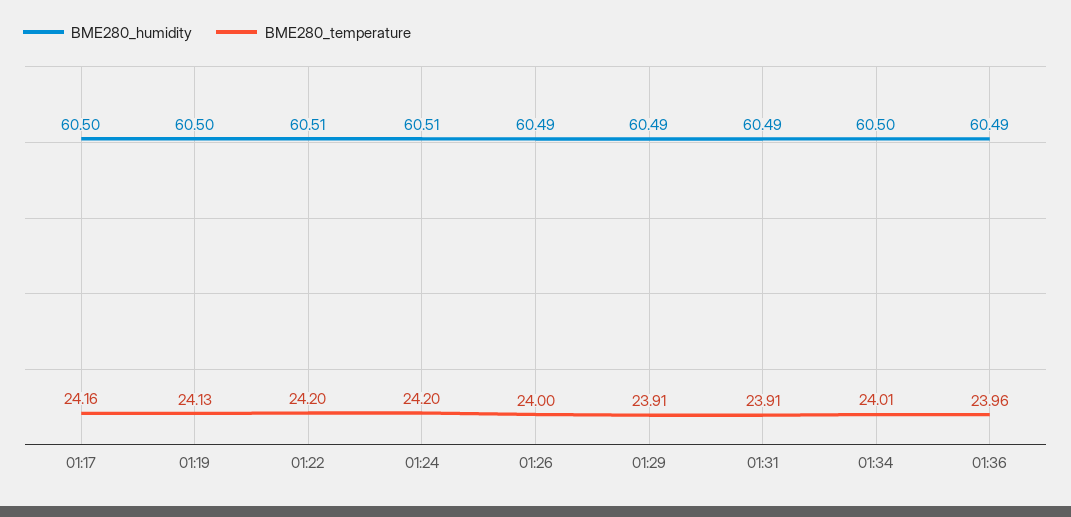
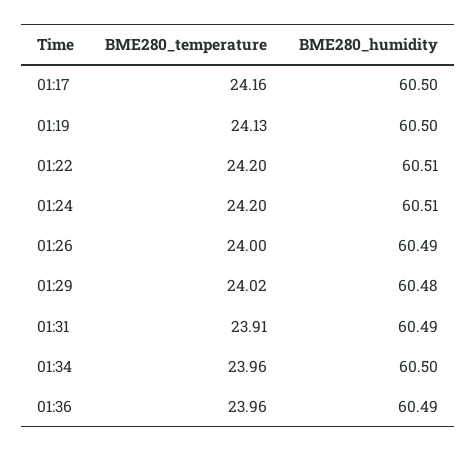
BME280_humidity, 01:29: 60.49 -> 60.48
BME280_temperature, 01:29: 23.91 -> 24.02
BME280_temperature, 01:34: 24.01 -> 23.96

